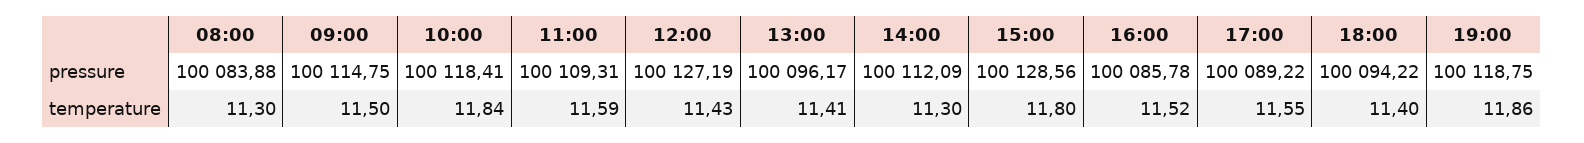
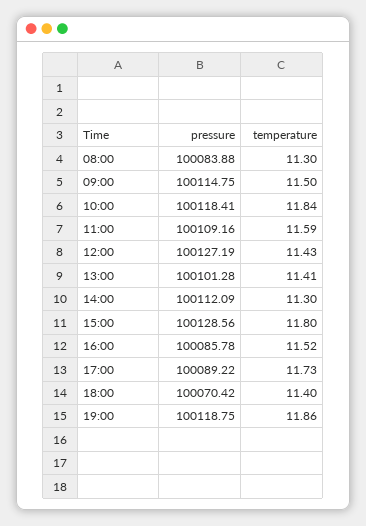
11:00, pressure: 100109.31 -> 100109.16
13:00, pressure: 100096.17 -> 100101.28
18:00, pressure: 100094.22 -> 100070.42
17:00, temperature: 11.55 -> 11.73

